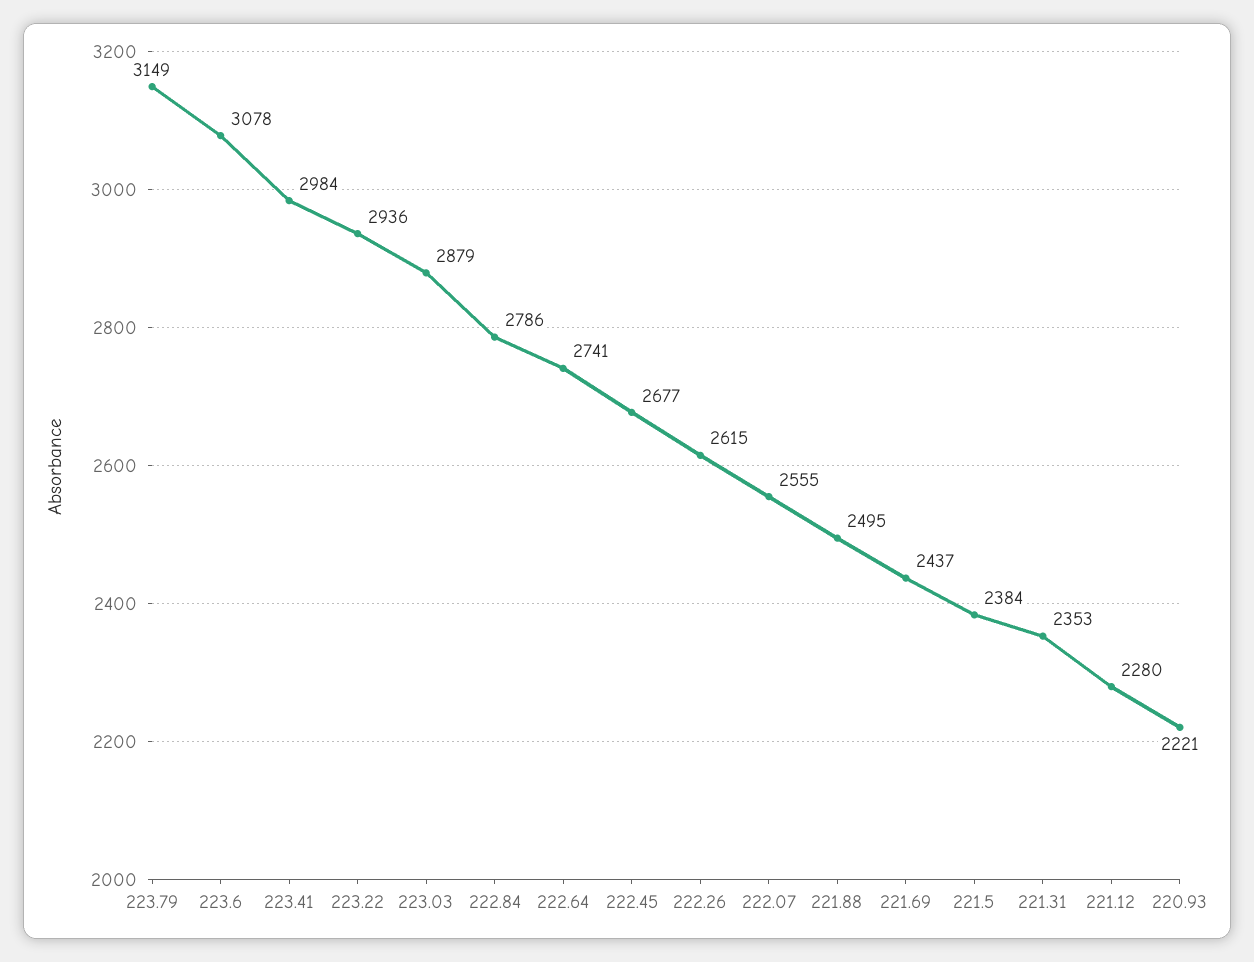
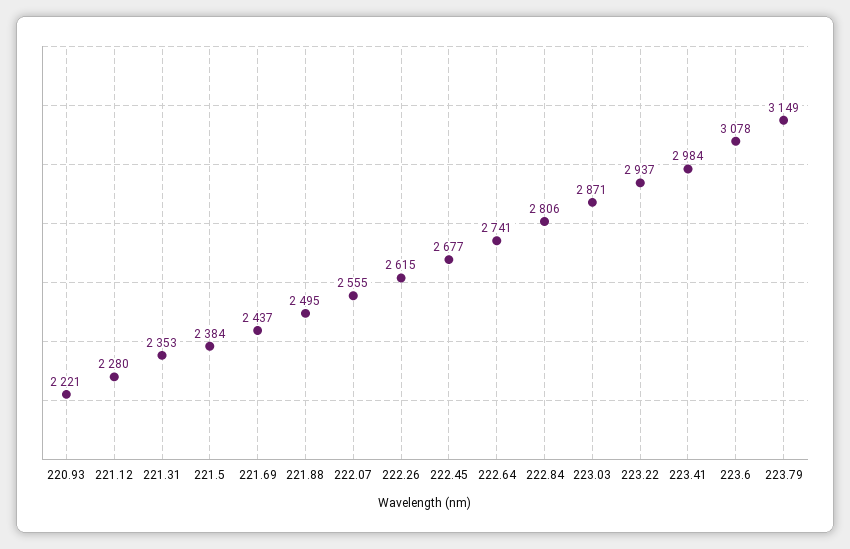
223.22: 2936 -> 2937
223.03: 2879 -> 2871
222.84: 2786 -> 2806

